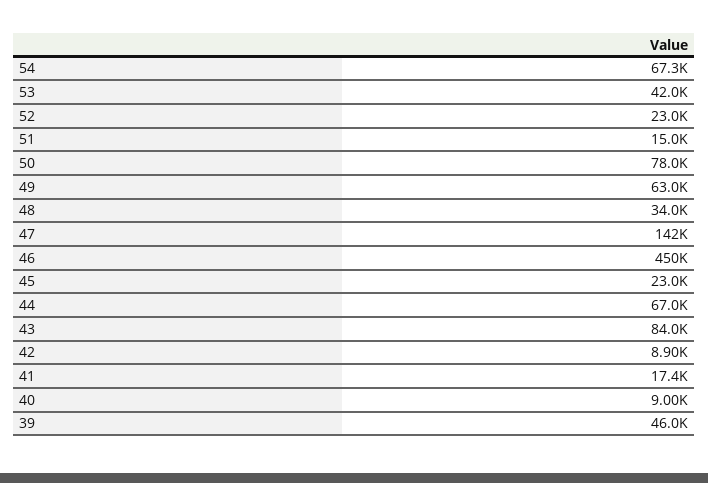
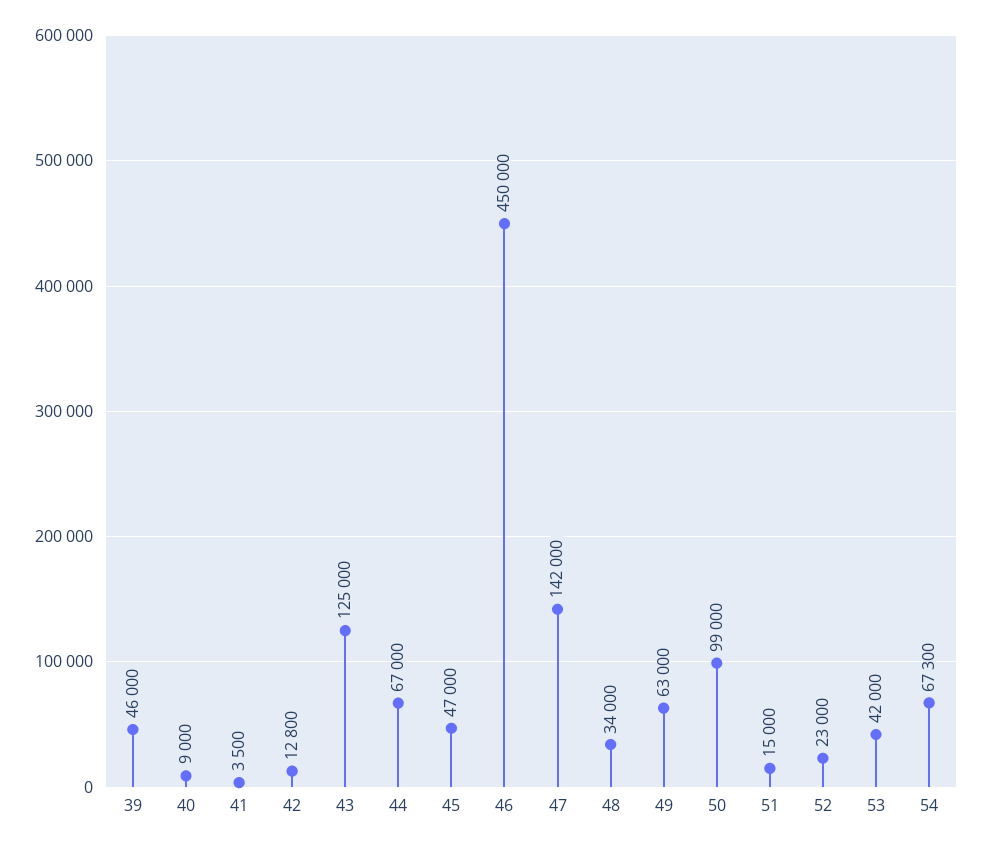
50: 78000 -> 99000
45: 23000 -> 47000
43: 84000 -> 125000
42: 8900 -> 12800
41: 17400 -> 3500

